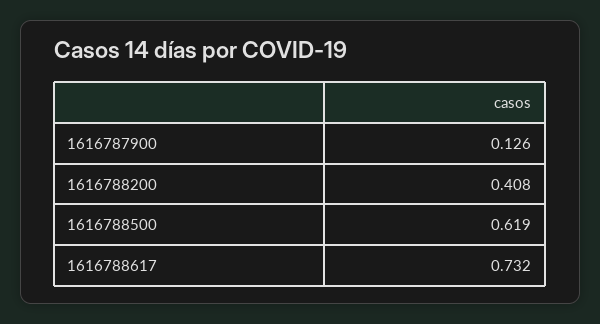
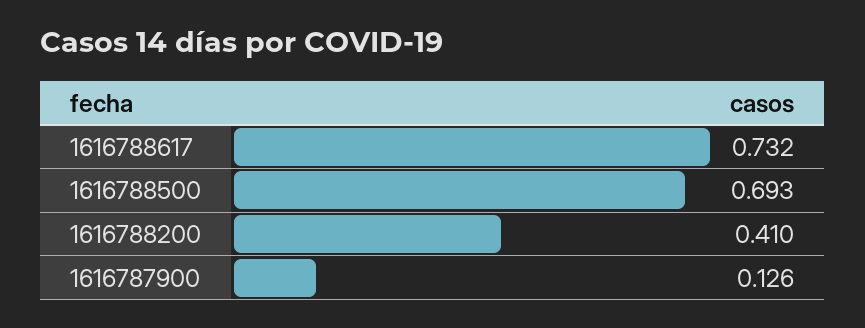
1616788200: 0.408 -> 0.41
1616788500: 0.619 -> 0.693

